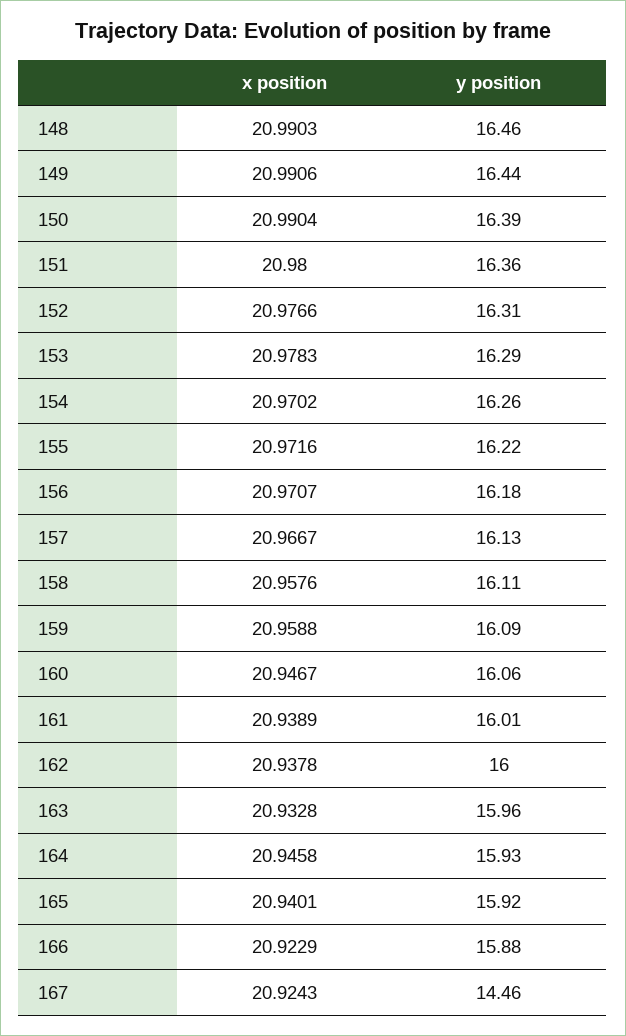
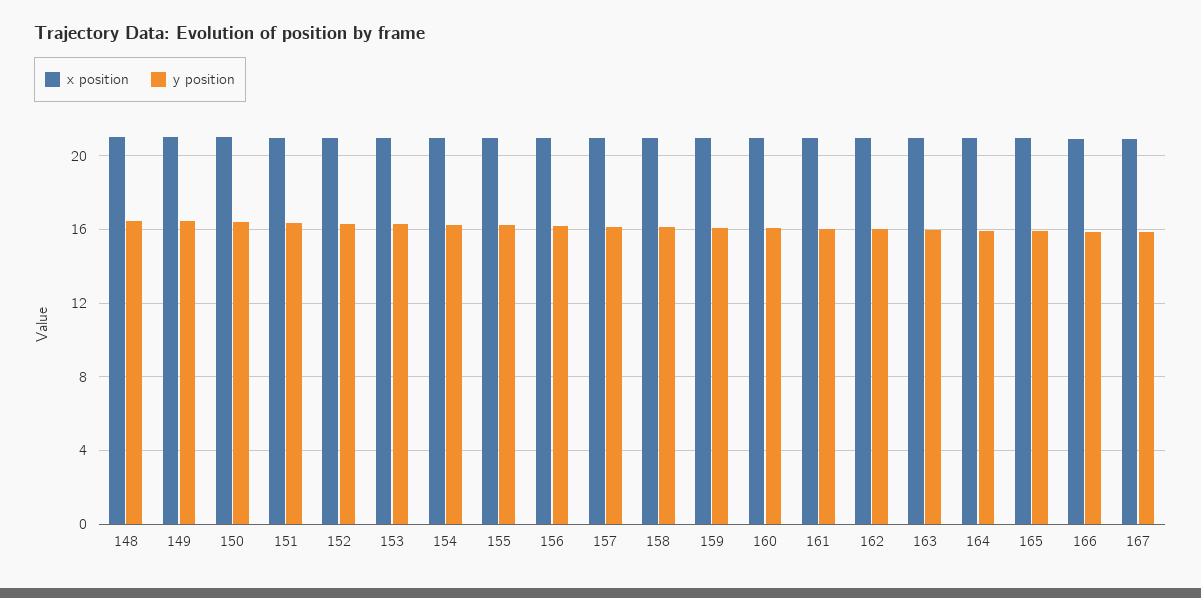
y position, 167: 14.46 -> 16

